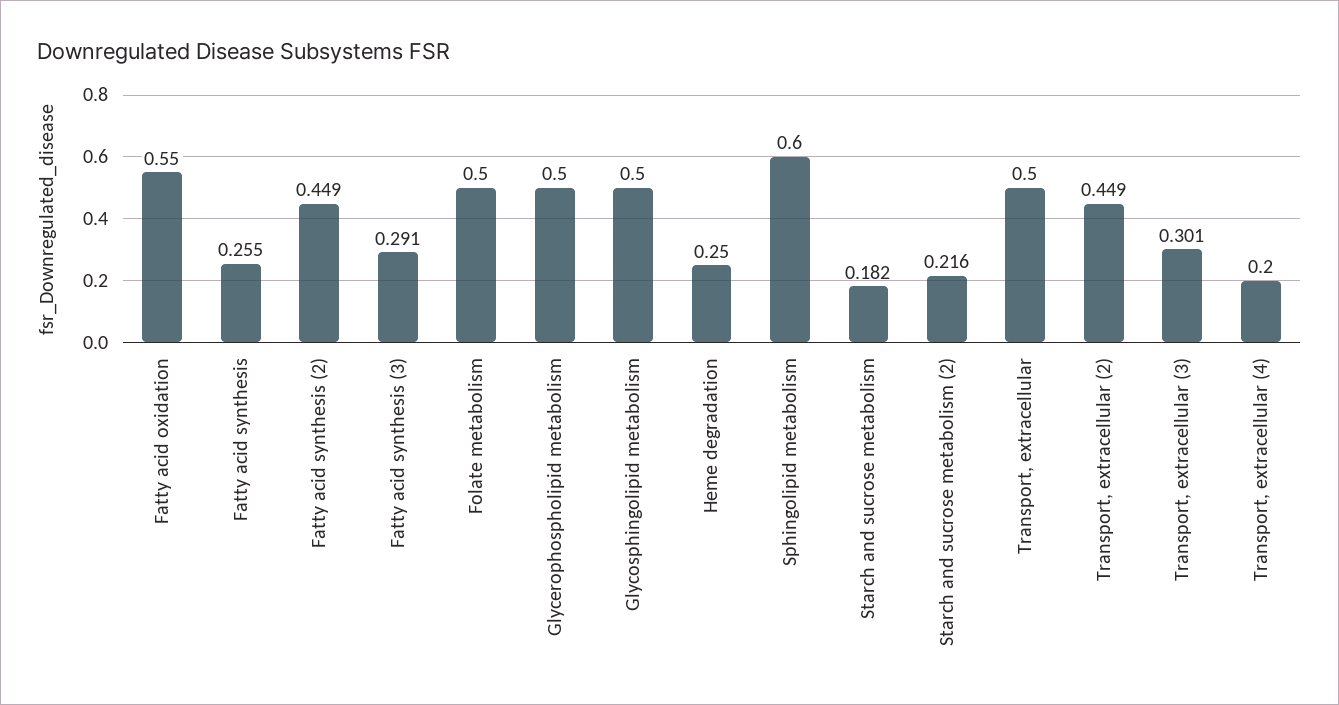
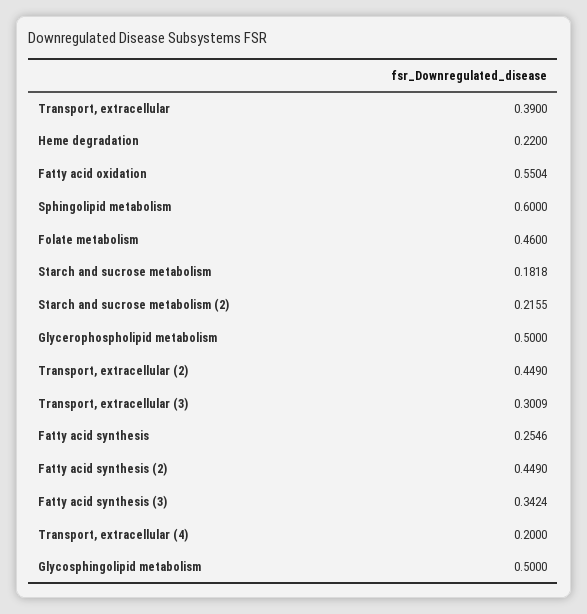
Fatty acid synthesis (3): 0.291 -> 0.3424
Folate metabolism: 0.5 -> 0.46
Heme degradation: 0.25 -> 0.22
Transport, extracellular: 0.5 -> 0.39

